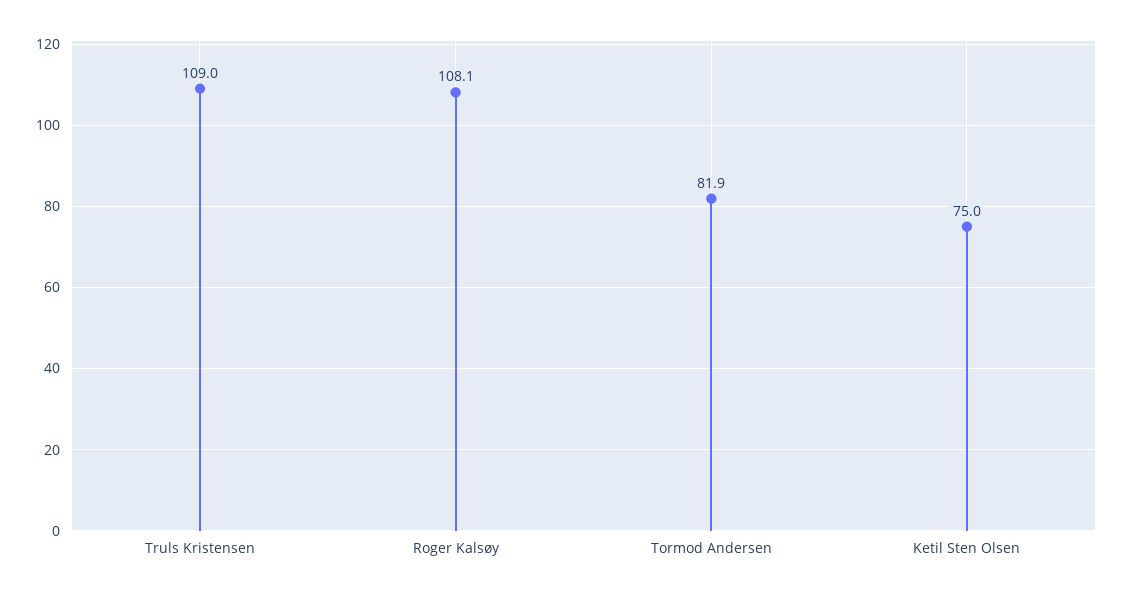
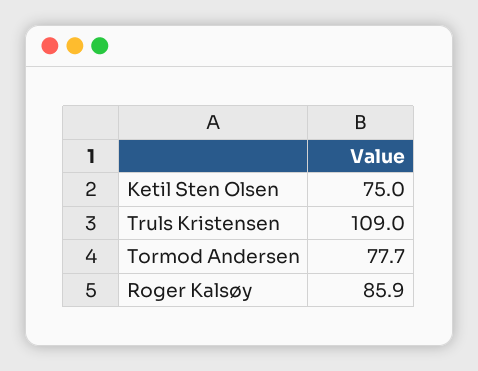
Roger Kalsøy: 108.1 -> 85.9
Tormod Andersen: 81.9 -> 77.7

